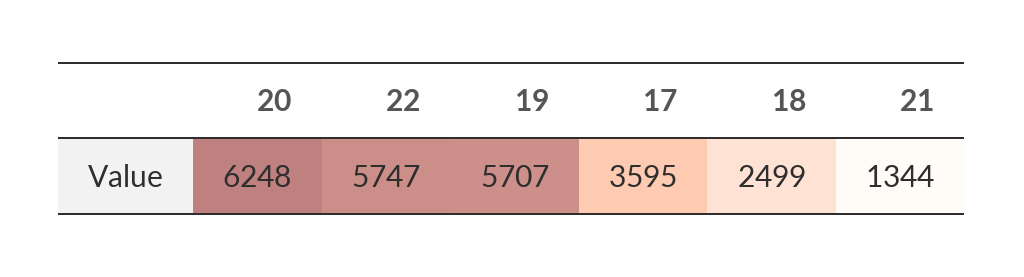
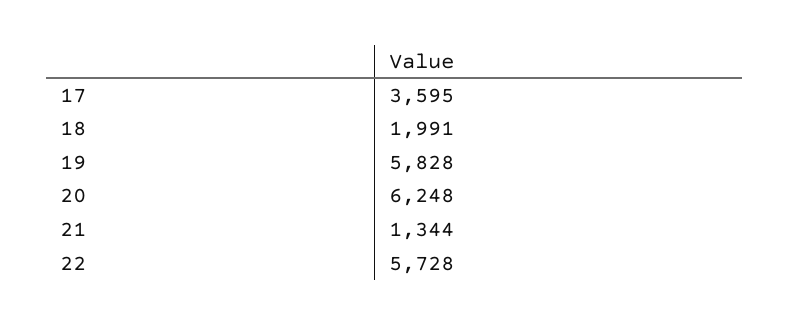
22: 5747 -> 5728
19: 5707 -> 5828
18: 2499 -> 1991

